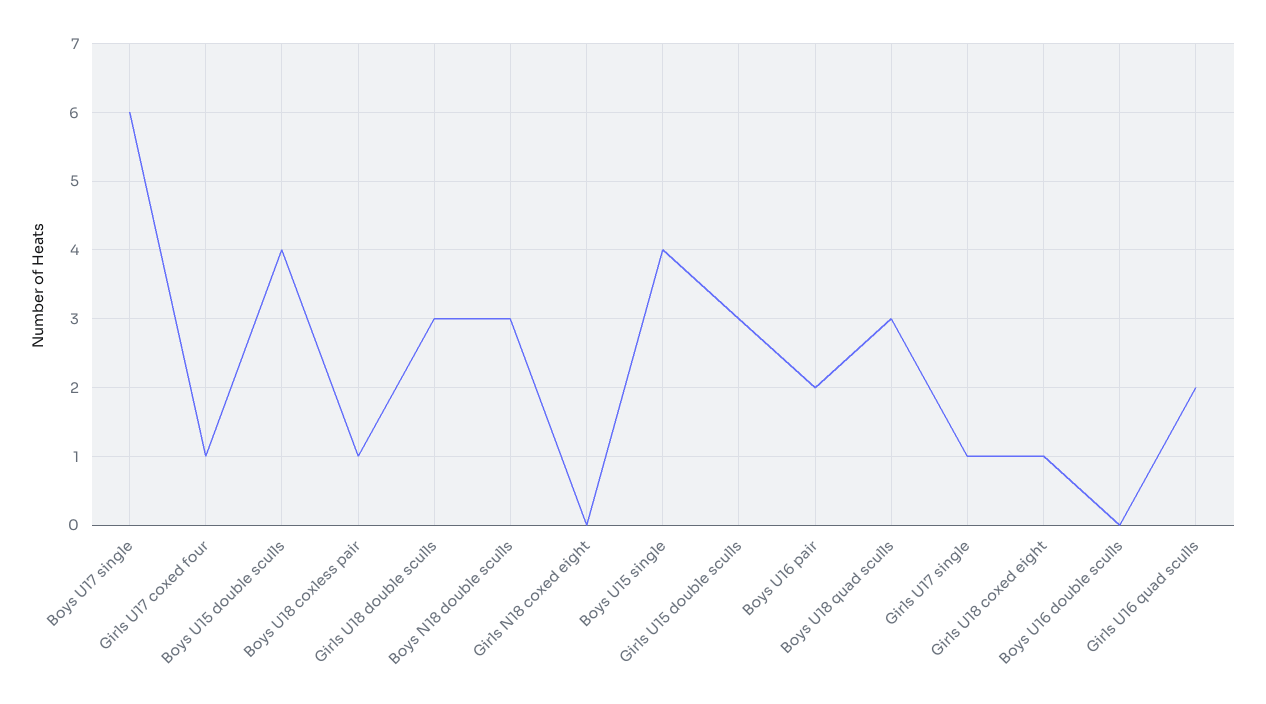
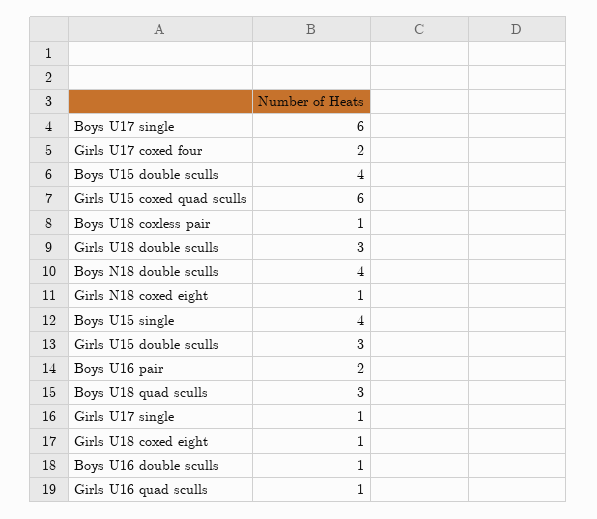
Girls U17 coxed four: 1 -> 2
Boys N18 double sculls: 3 -> 4
Girls N18 coxed eight: 0 -> 1
Boys U16 double sculls: 0 -> 1
Girls U16 quad sculls: 2 -> 1
Girls U15 coxed quad sculls: none -> 6

